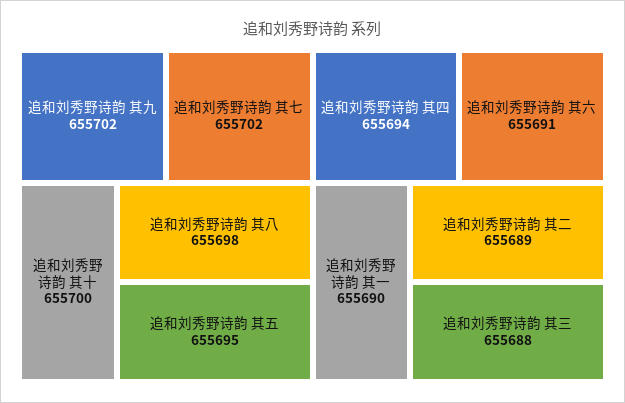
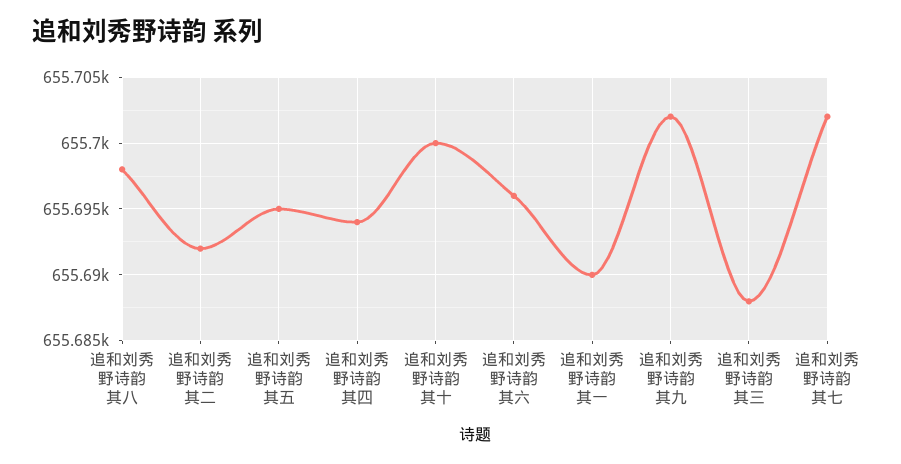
追和刘秀野诗韵 其六: 655691 -> 655696
追和刘秀野诗韵 其二: 655689 -> 655692

